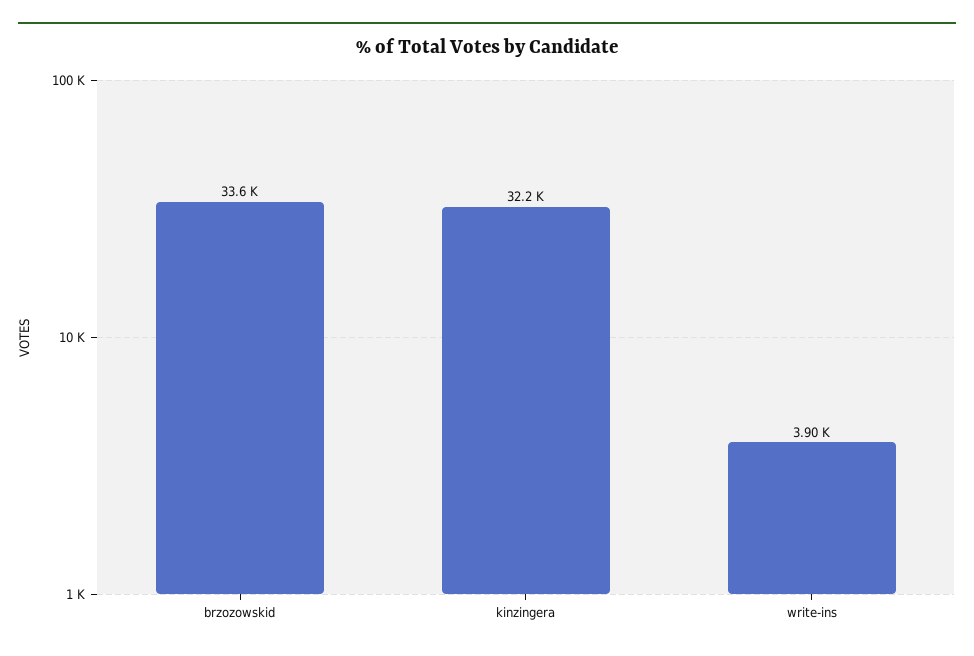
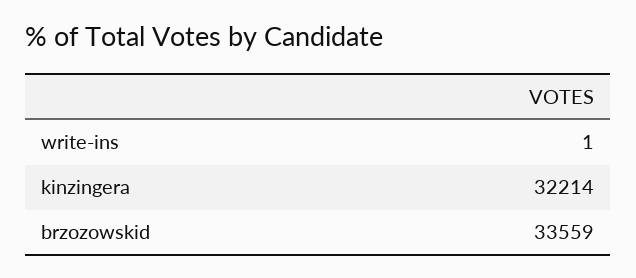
write-ins: 3900 -> 1

